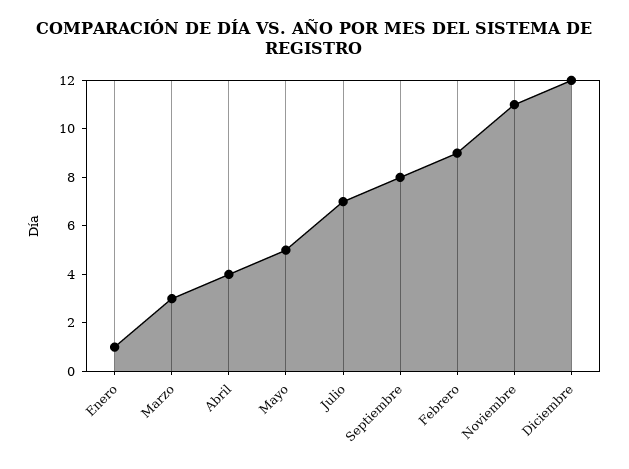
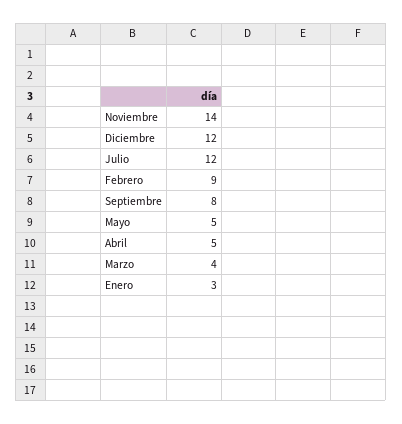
Enero: 1 -> 3
Marzo: 3 -> 4
Abril: 4 -> 5
Julio: 7 -> 12
Noviembre: 11 -> 14

